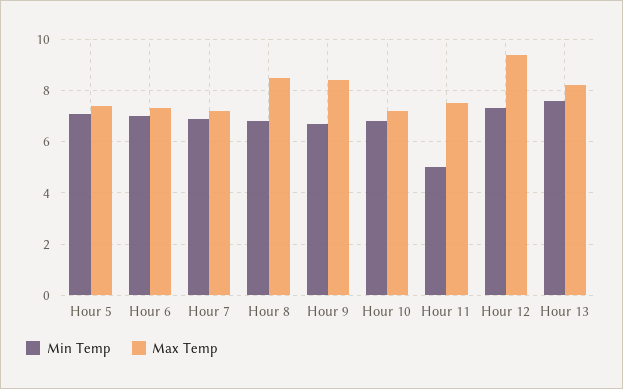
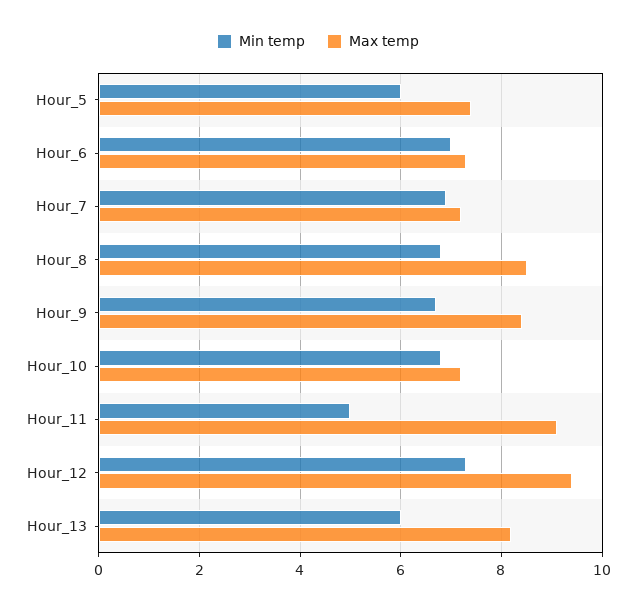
Min Temp, Hour 5: 7 -> 6
Max Temp, Hour 11: 7.5 -> 9
Min Temp, Hour 13: 7.5 -> 6

